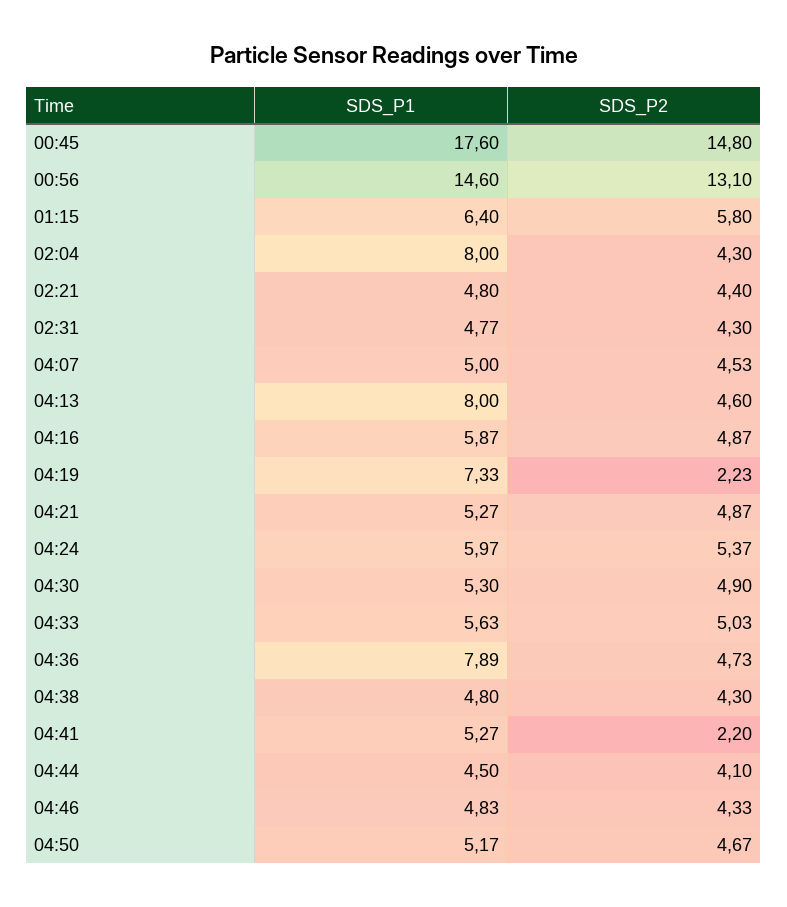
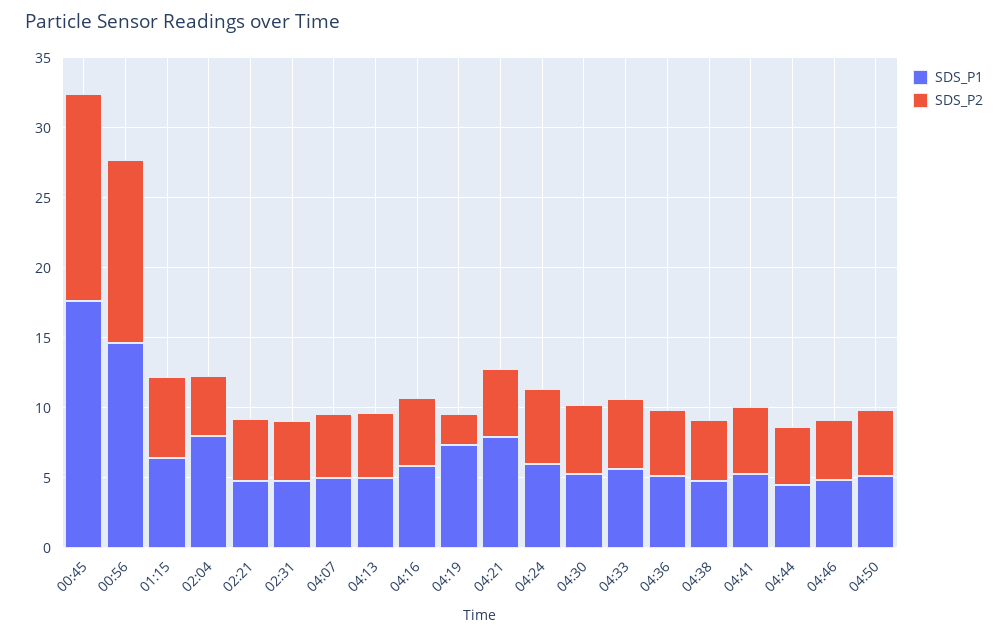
SDS_P1, 04:13: 8 -> 5
SDS_P1, 04:21: 5.27 -> 8
SDS_P1, 04:36: 7.89 -> 5
SDS_P2, 04:41: 2.2 -> 5

